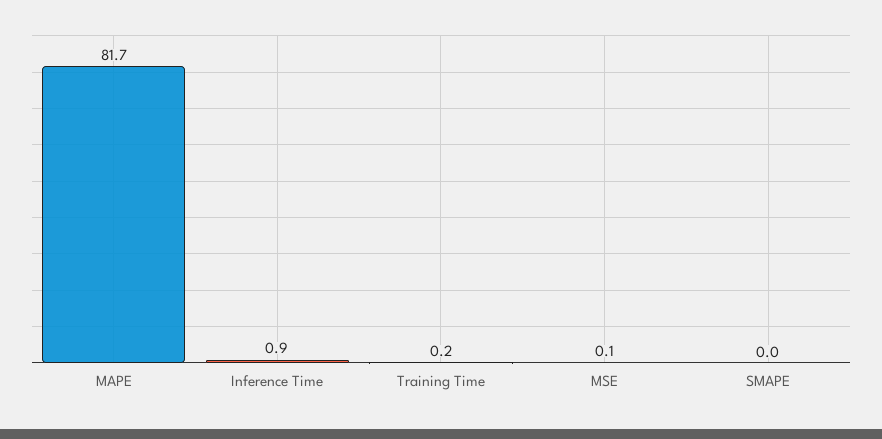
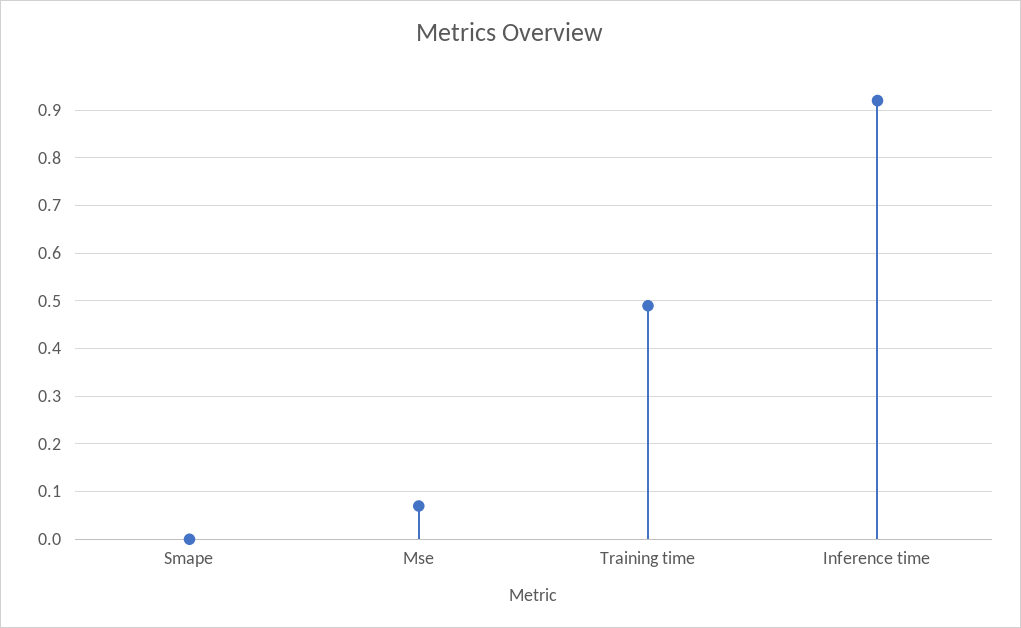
MAPE: 81.7 -> none
Training Time: 0.2 -> 0.5

